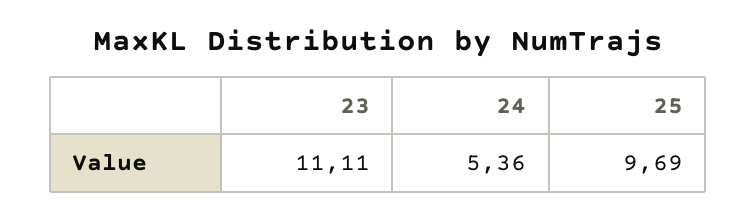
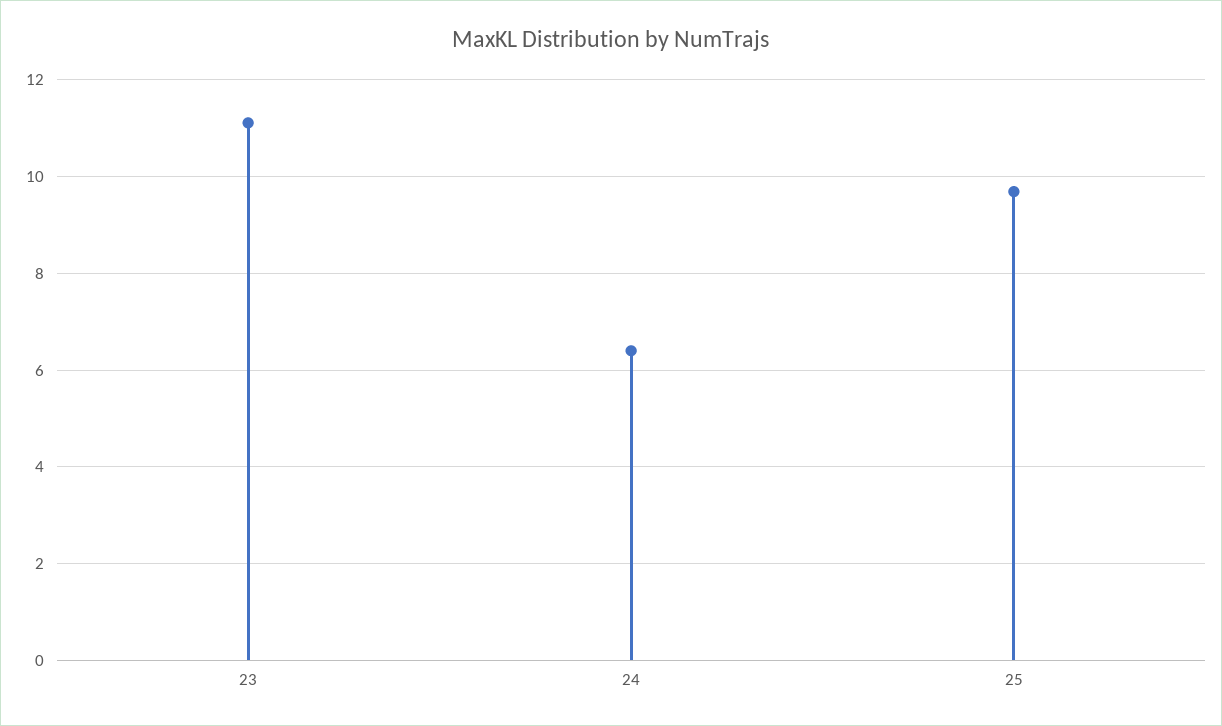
24: 5.36 -> 6.4

